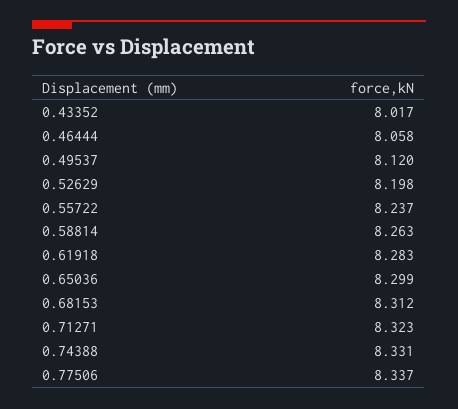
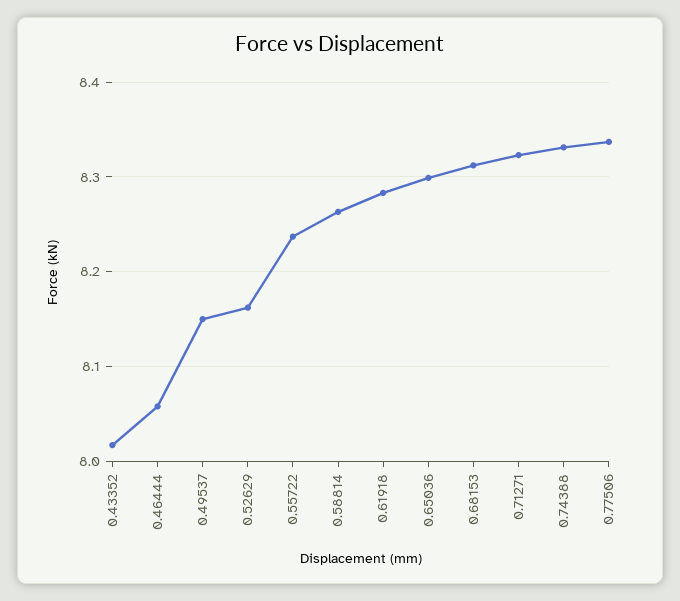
0.49537: 8.12 -> 8.15
0.52629: 8.198 -> 8.16

